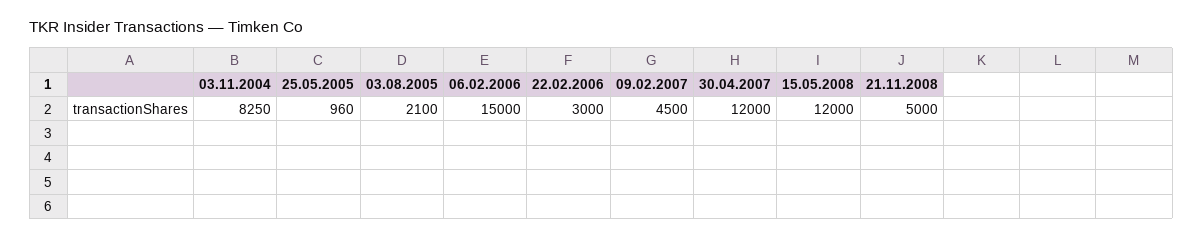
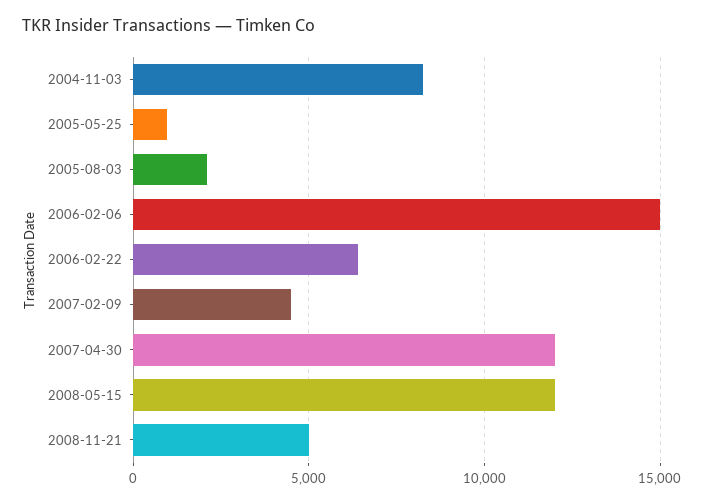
22.02.2006: 3000 -> 6500

